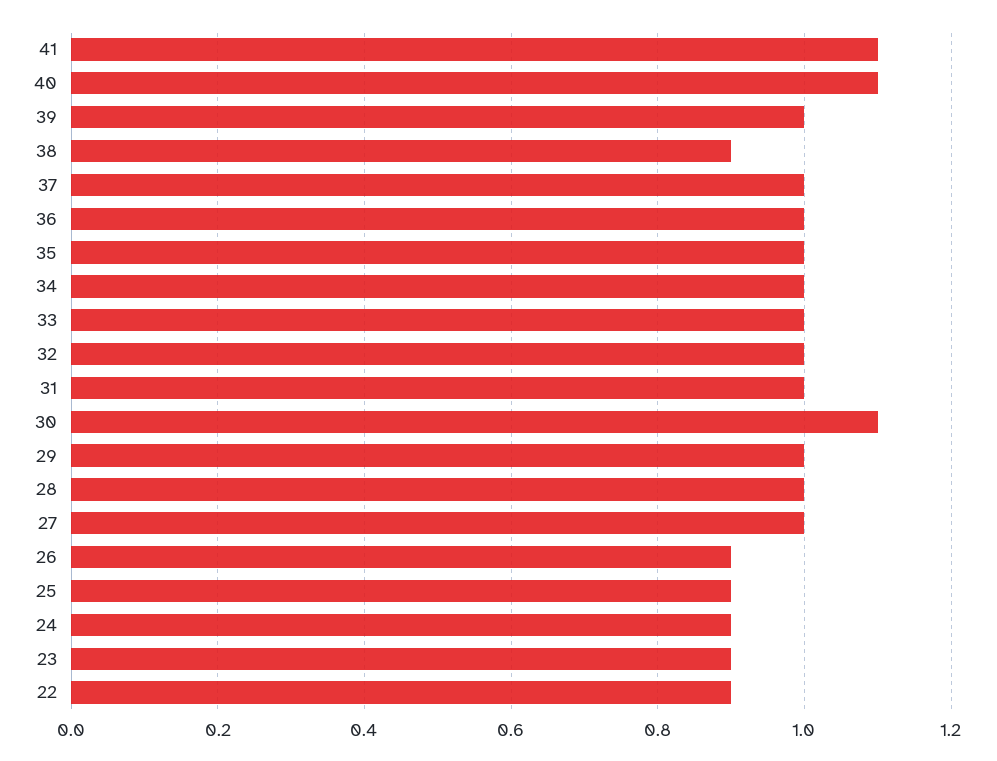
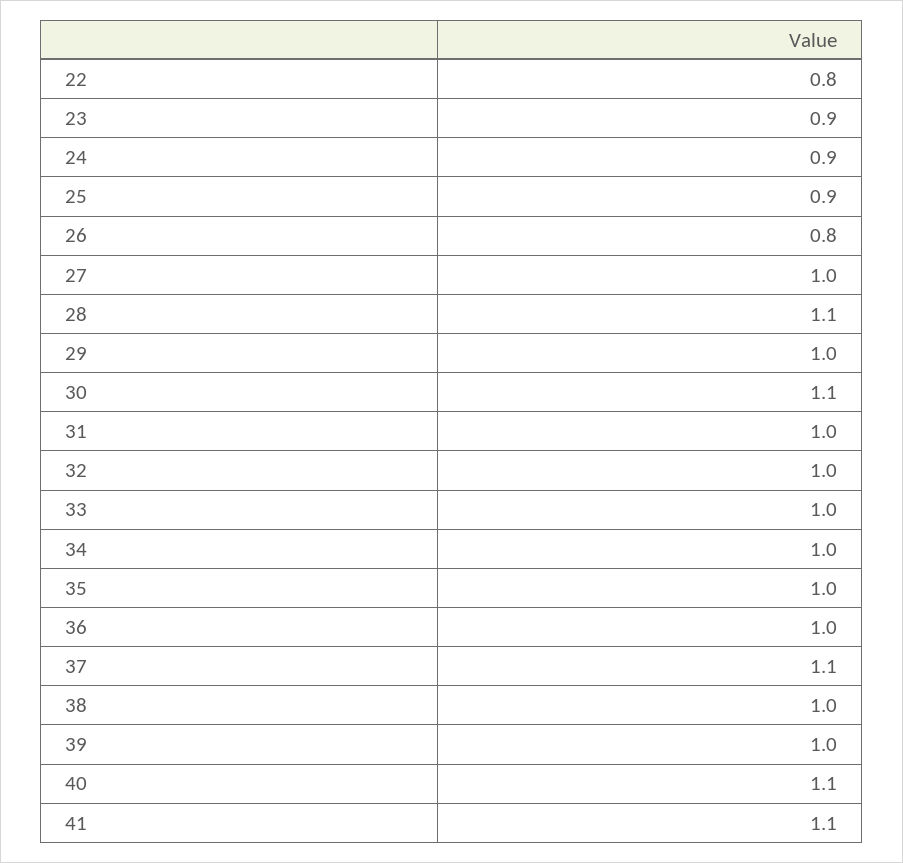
38: 0.9 -> 1
37: 1 -> 1.1
28: 1 -> 1.1
26: 0.9 -> 0.8
22: 0.9 -> 0.8

